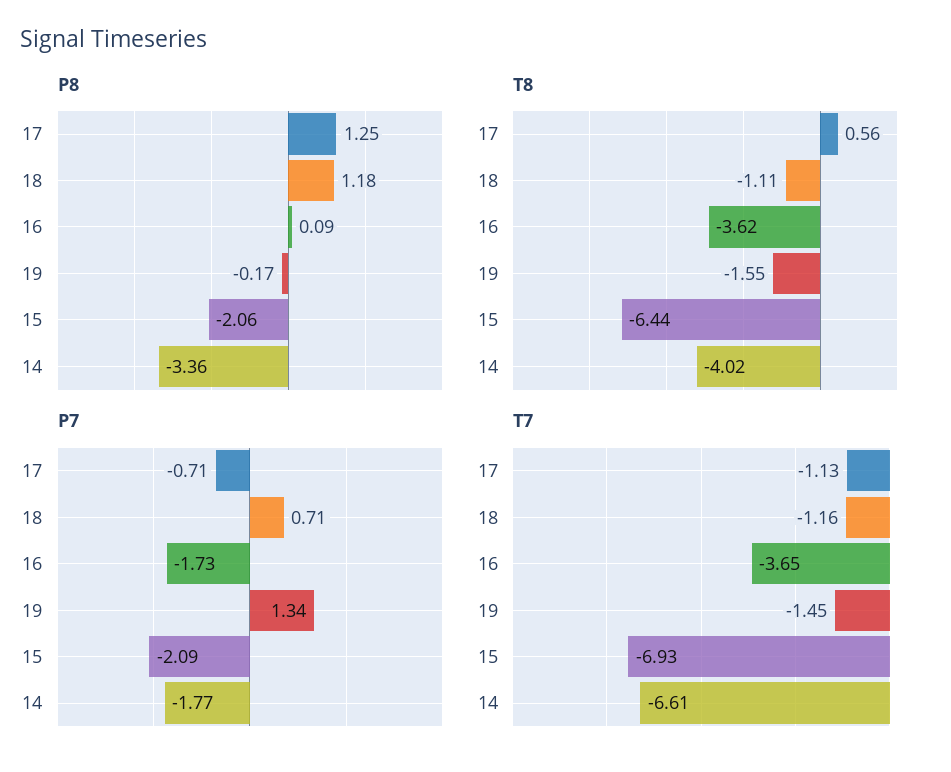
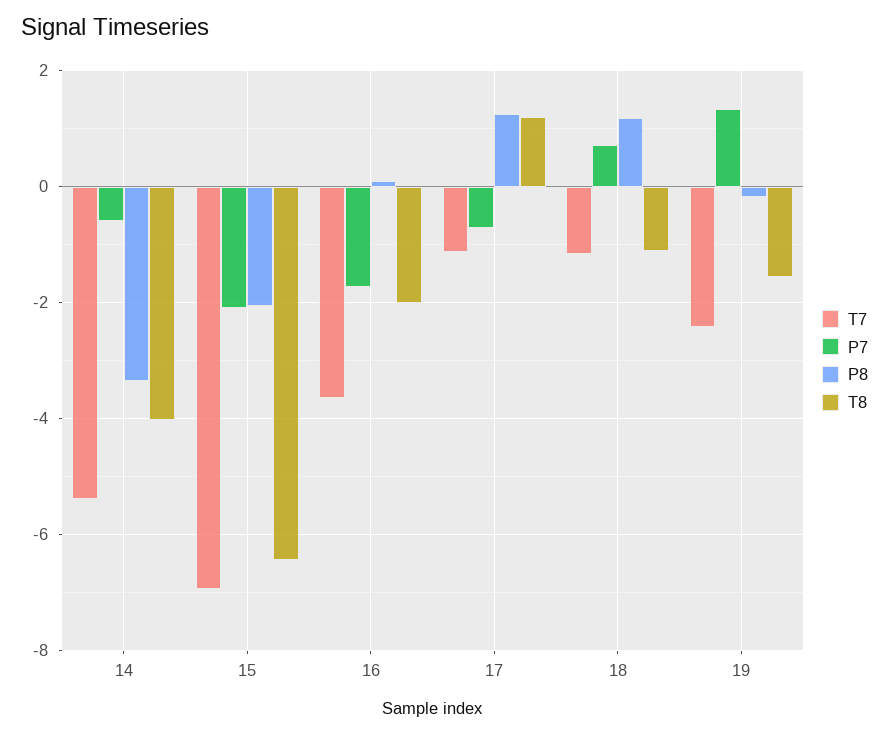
T8, 17: 0.56 -> 1.2
T8, 16: -3.62 -> -2
P7, 14: -1.77 -> -0.6
T7, 19: -1.45 -> -2.4
T7, 14: -6.61 -> -5.4

